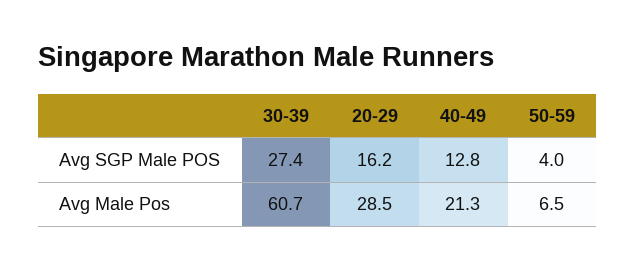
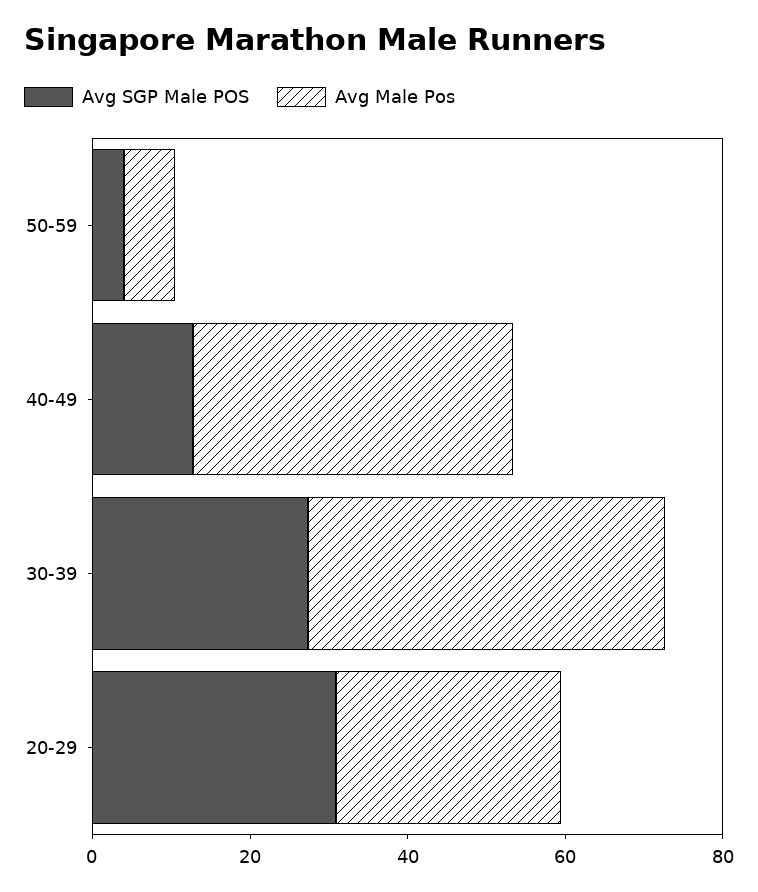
Avg SGP Male POS, 20-29: 16.2 -> 30
Avg Male Pos, 30-39: 60.7 -> 45
Avg Male Pos, 40-49: 21.3 -> 40

